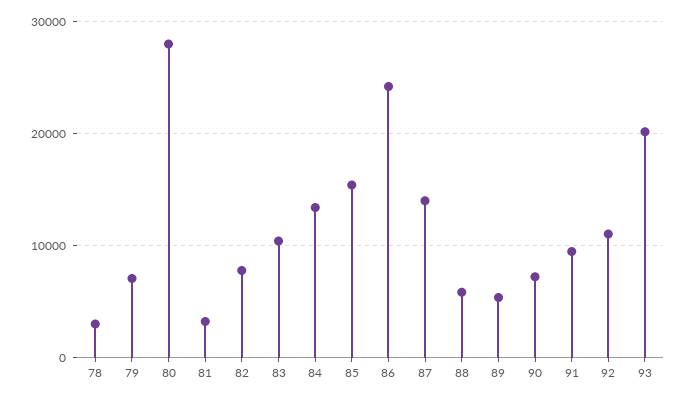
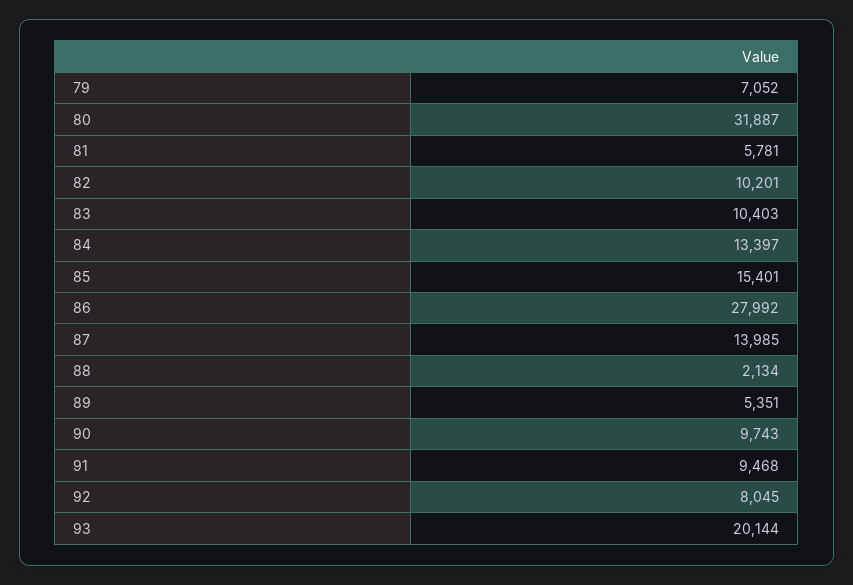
78: 3000 -> none
80: 28000 -> 31887
81: 3000 -> 5781
82: 8000 -> 10201
86: 24000 -> 27992
88: 6000 -> 2134
90: 7000 -> 9743
92: 11000 -> 8045

